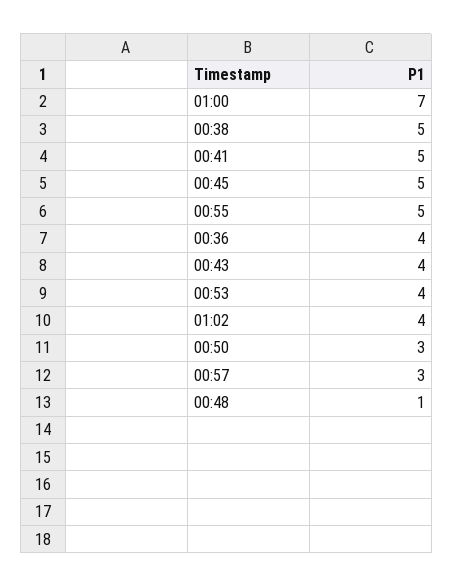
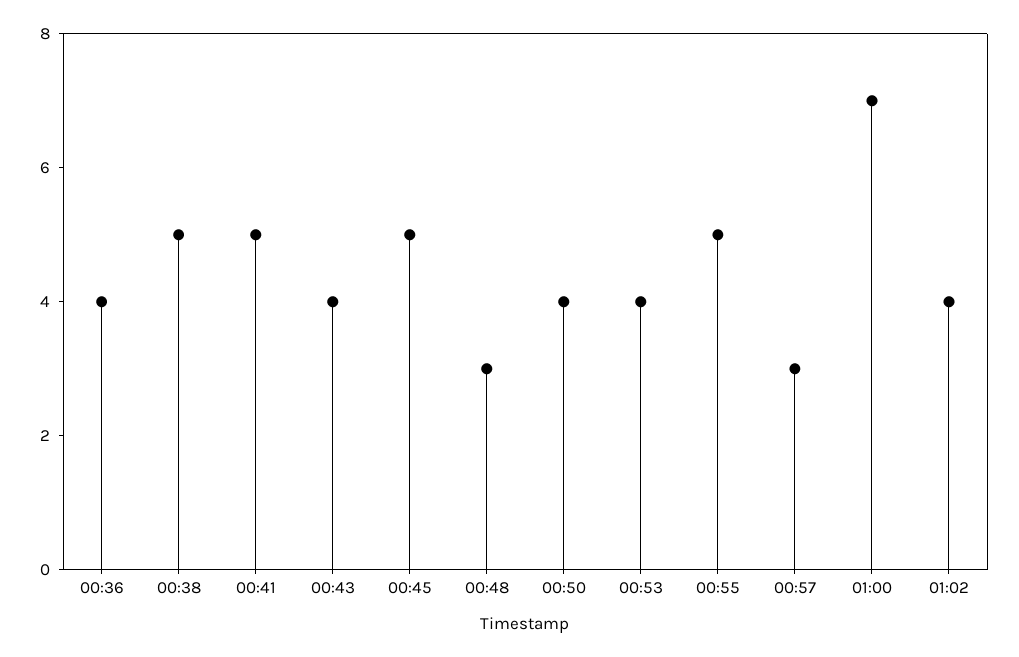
00:50: 3 -> 4
00:48: 1 -> 3

